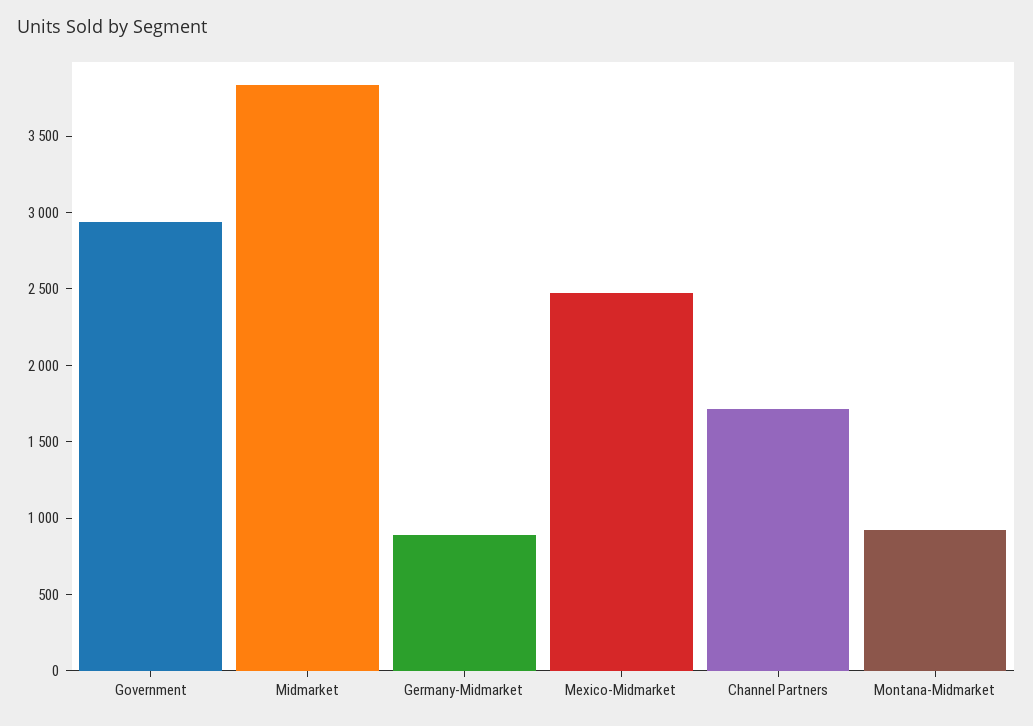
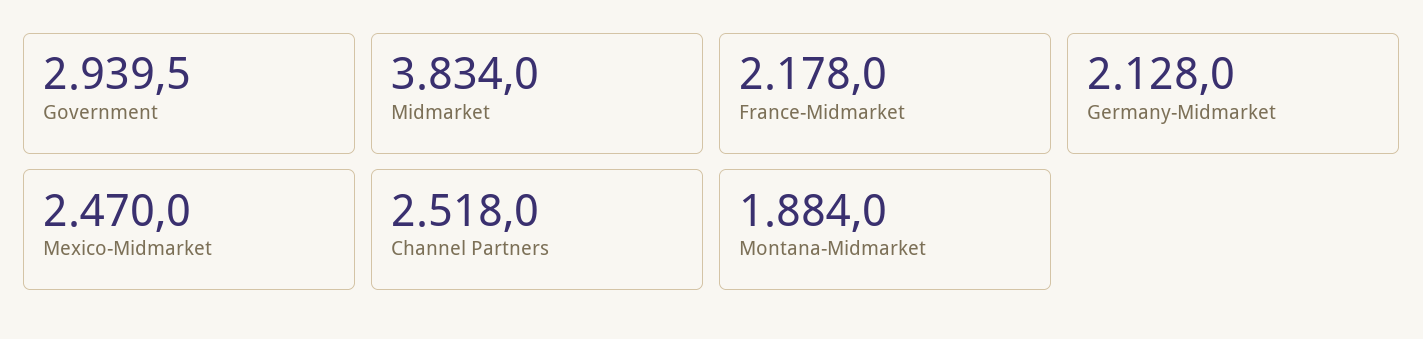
Germany-Midmarket: 900 -> 2128
Channel Partners: 1700 -> 2518
Montana-Midmarket: 900 -> 1884
France-Midmarket: none -> 2178

